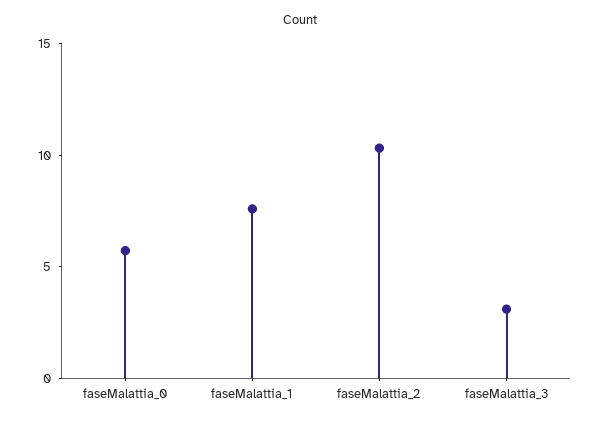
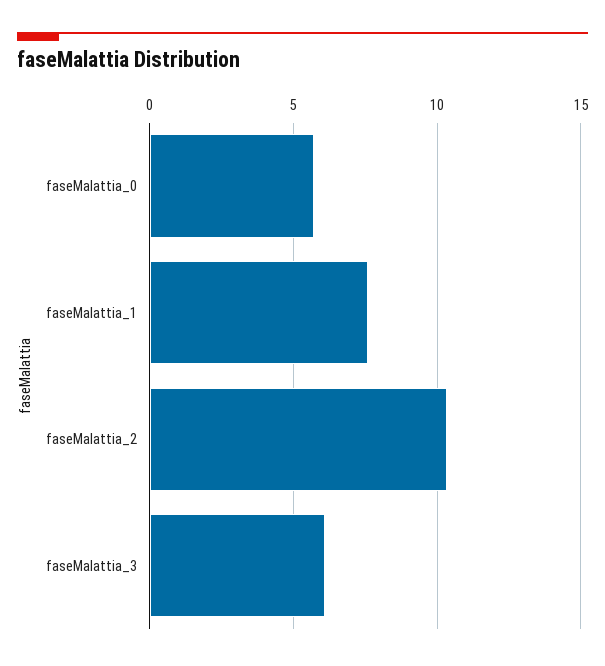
faseMalattia_3: 3 -> 6

